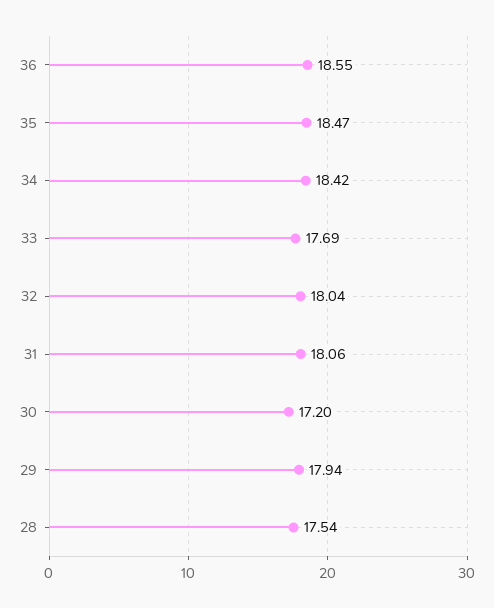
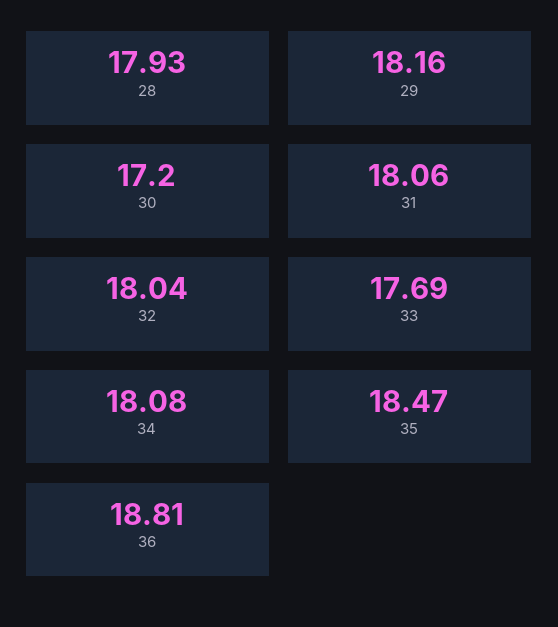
36: 18.55 -> 18.81
34: 18.42 -> 18.08
29: 17.94 -> 18.16
28: 17.54 -> 17.93

